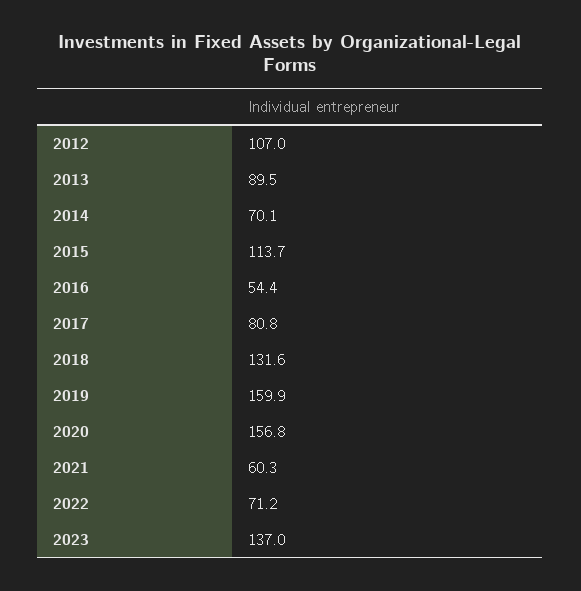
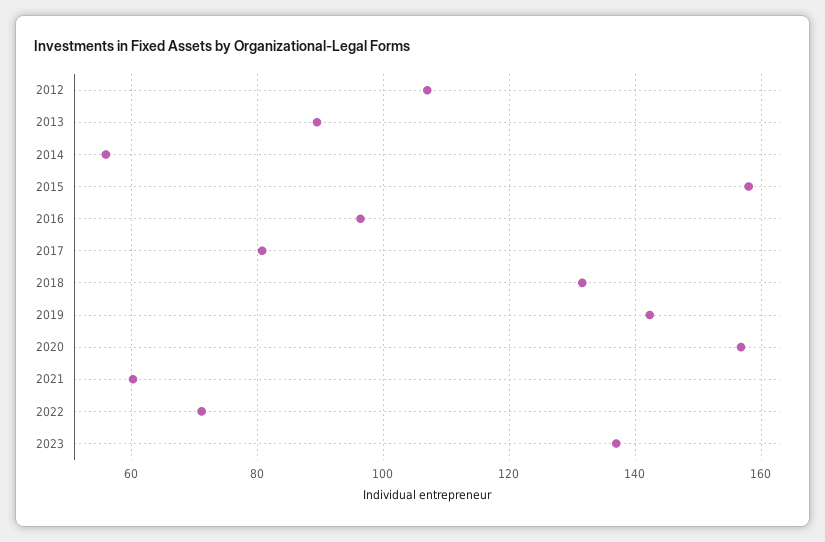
2014: 70.1 -> 56
2015: 113.7 -> 158
2016: 54.4 -> 96
2019: 159.9 -> 142

